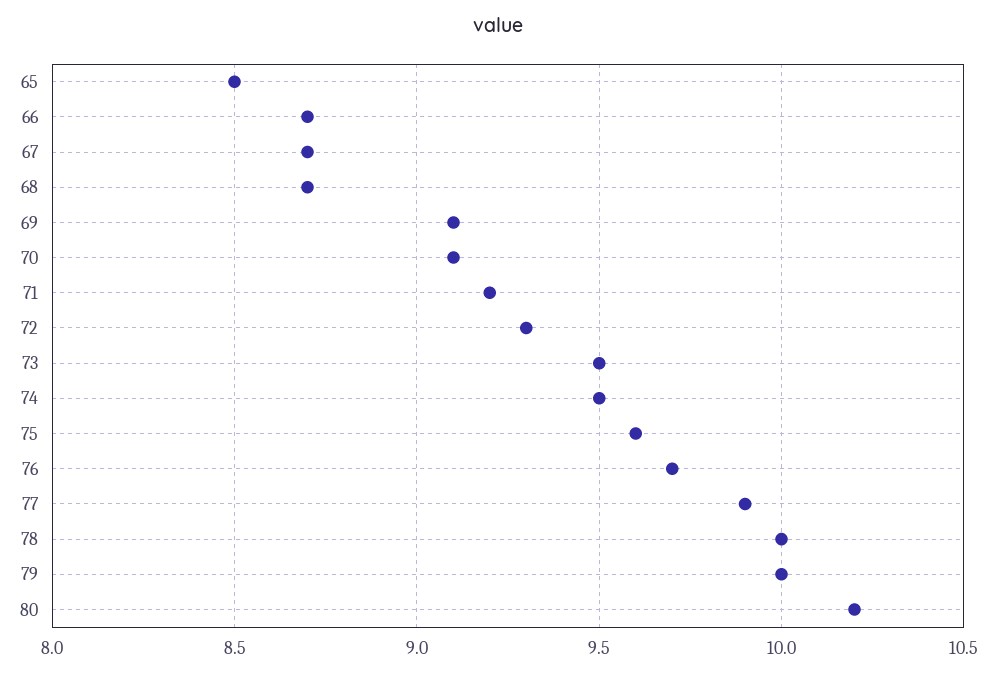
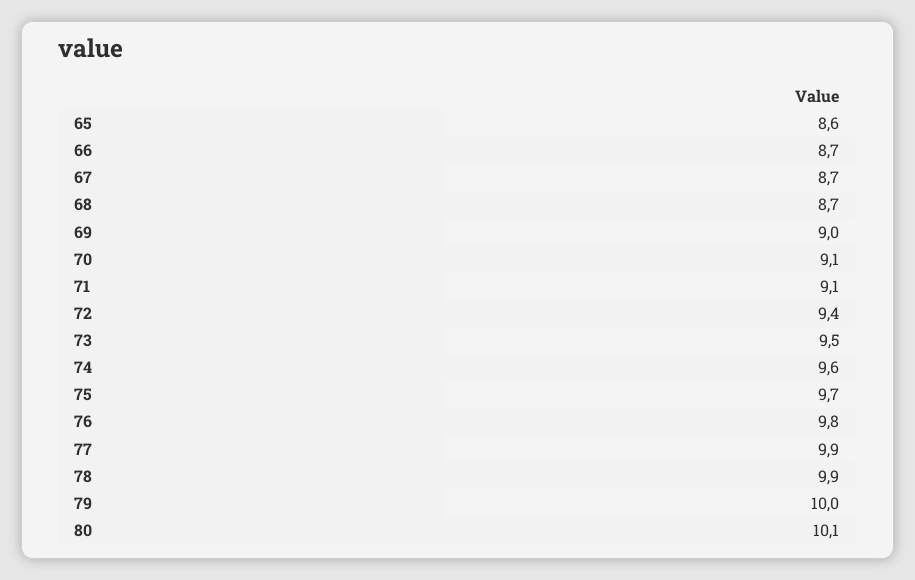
65: 8.5 -> 8.6
69: 9.1 -> 9
71: 9.2 -> 9.1
72: 9.3 -> 9.4
74: 9.5 -> 9.6
75: 9.6 -> 9.7
76: 9.7 -> 9.8
78: 10 -> 9.9
80: 10.2 -> 10.1

